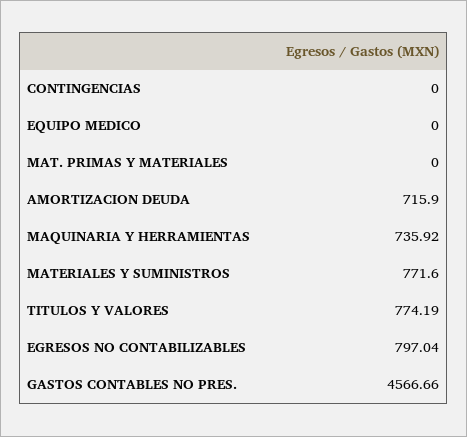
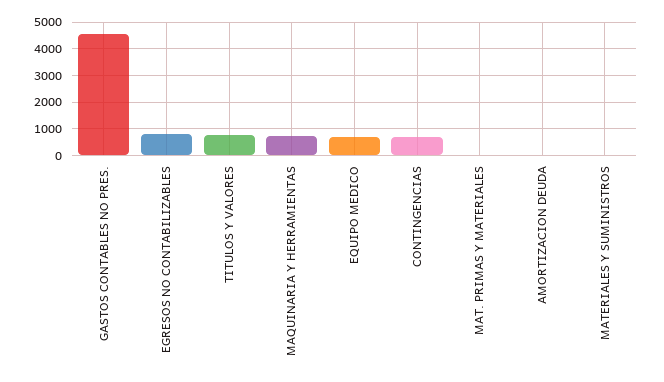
CONTINGENCIAS: 0 -> 750
EQUIPO MEDICO: 0 -> 750
AMORTIZACION DEUDA: 715.9 -> 0
MATERIALES Y SUMINISTROS: 771.6 -> 0

